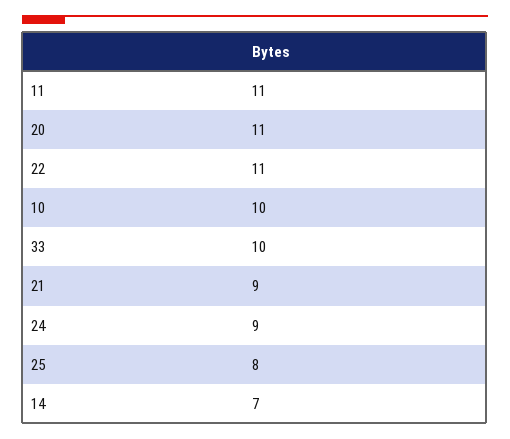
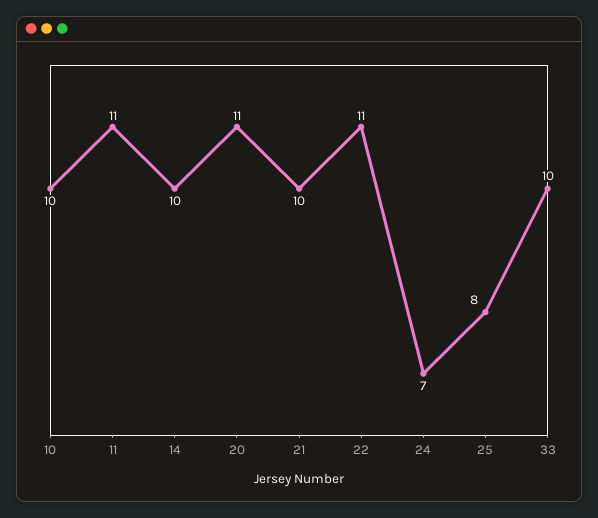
21: 9 -> 10
24: 9 -> 7
14: 7 -> 10

